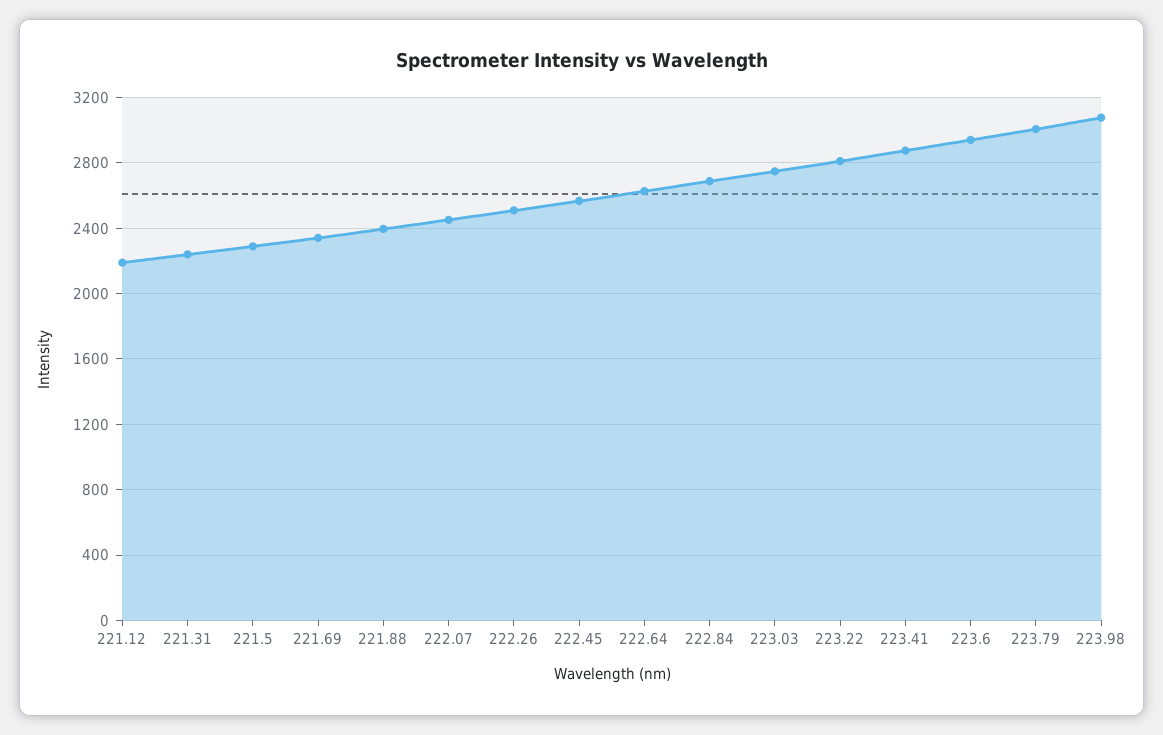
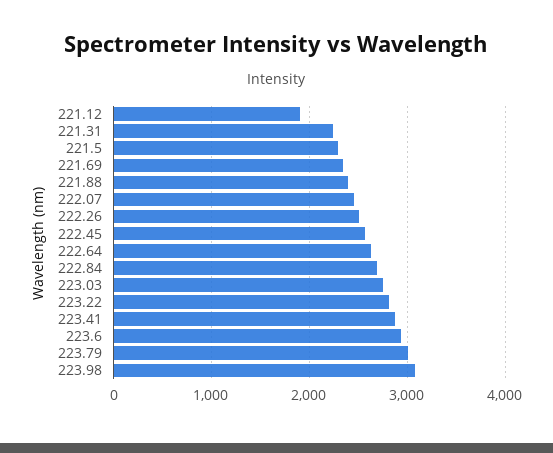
221.12: 2200 -> 1900

